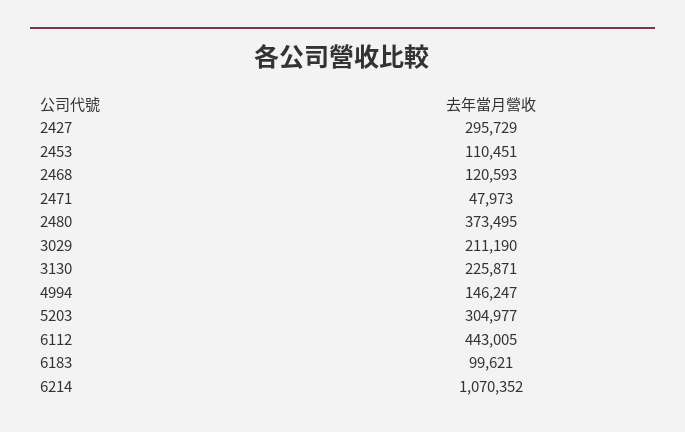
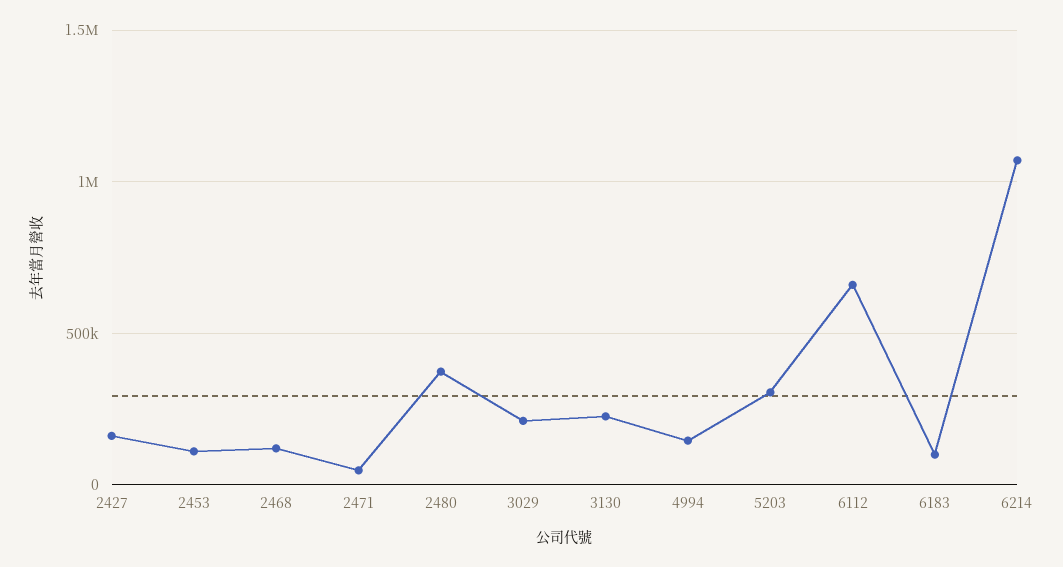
2427: 295729 -> 150000
6112: 443005 -> 650000

